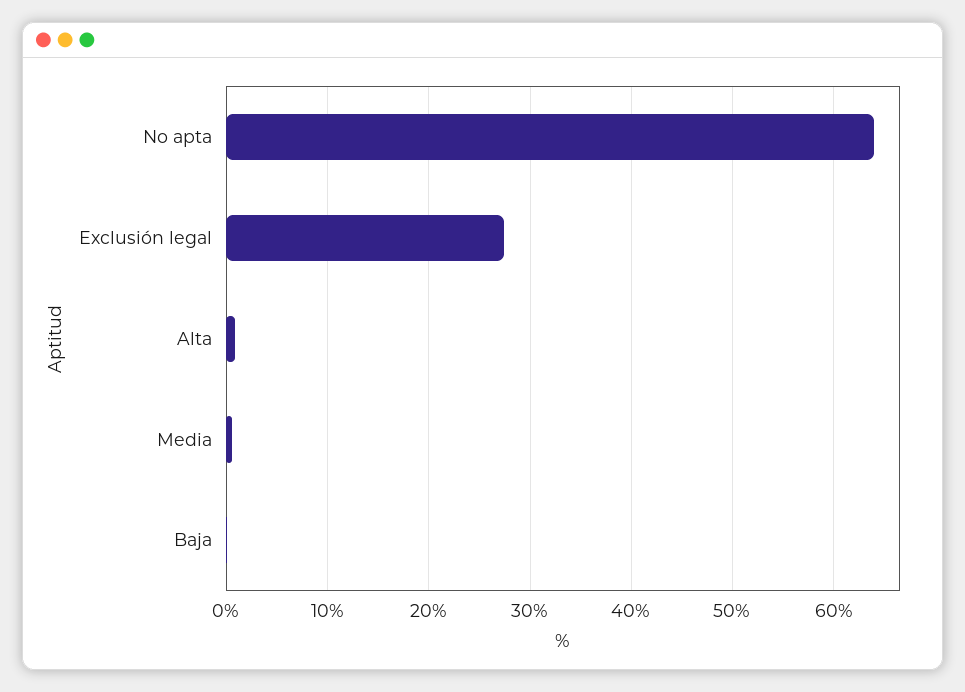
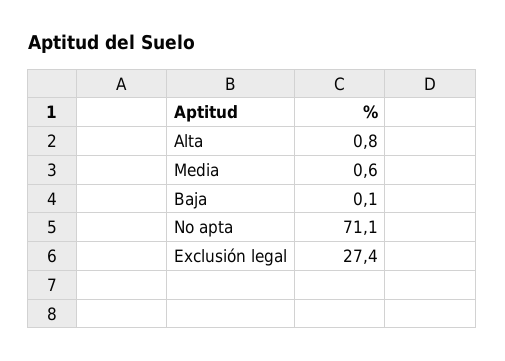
No apta: 64 -> 71.1

